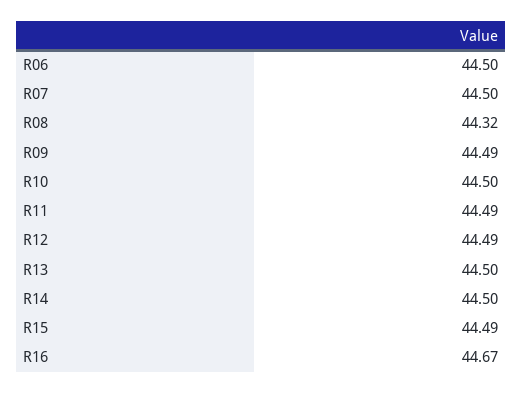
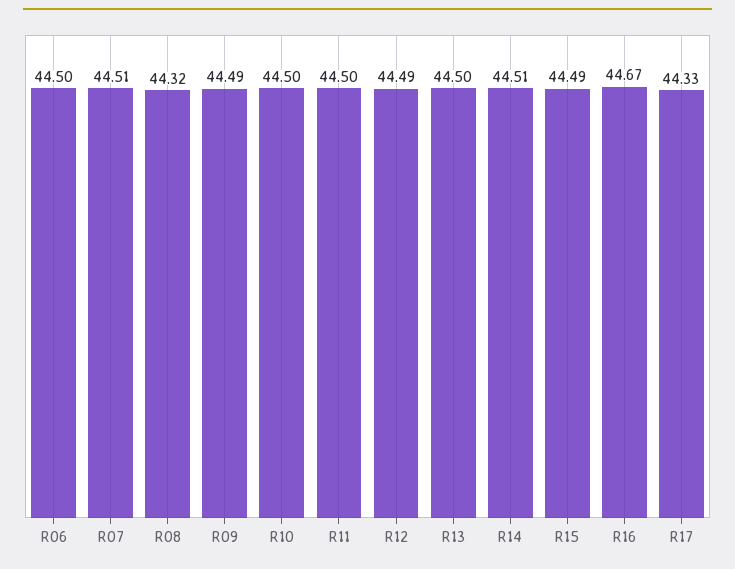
R07: 44.5 -> 44.51
R11: 44.49 -> 44.5
R14: 44.5 -> 44.51
R17: none -> 44.33

